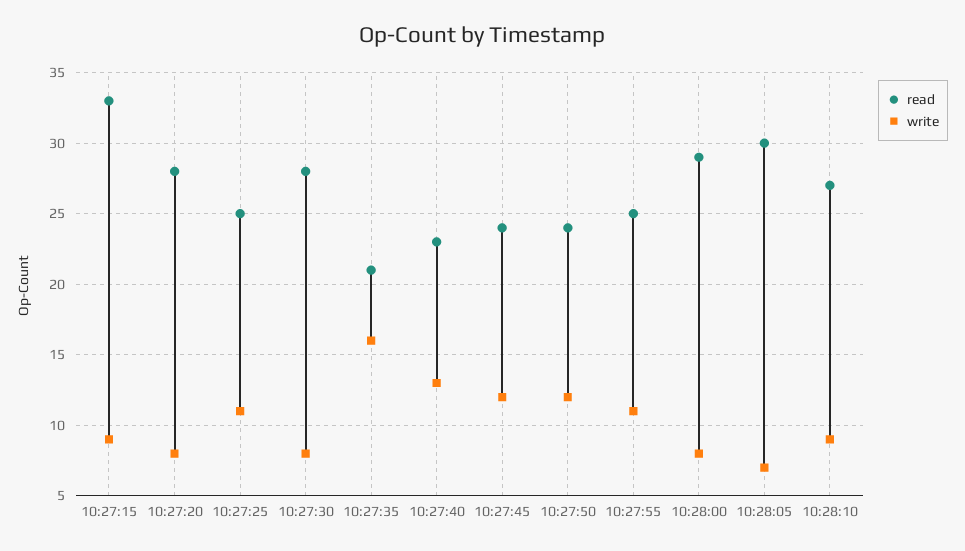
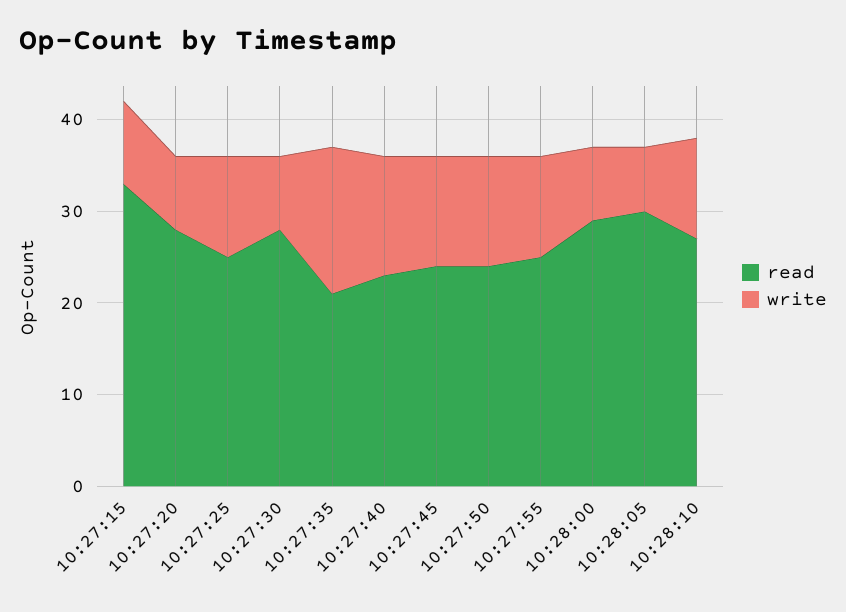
write, 10:28:10: 9 -> 11

